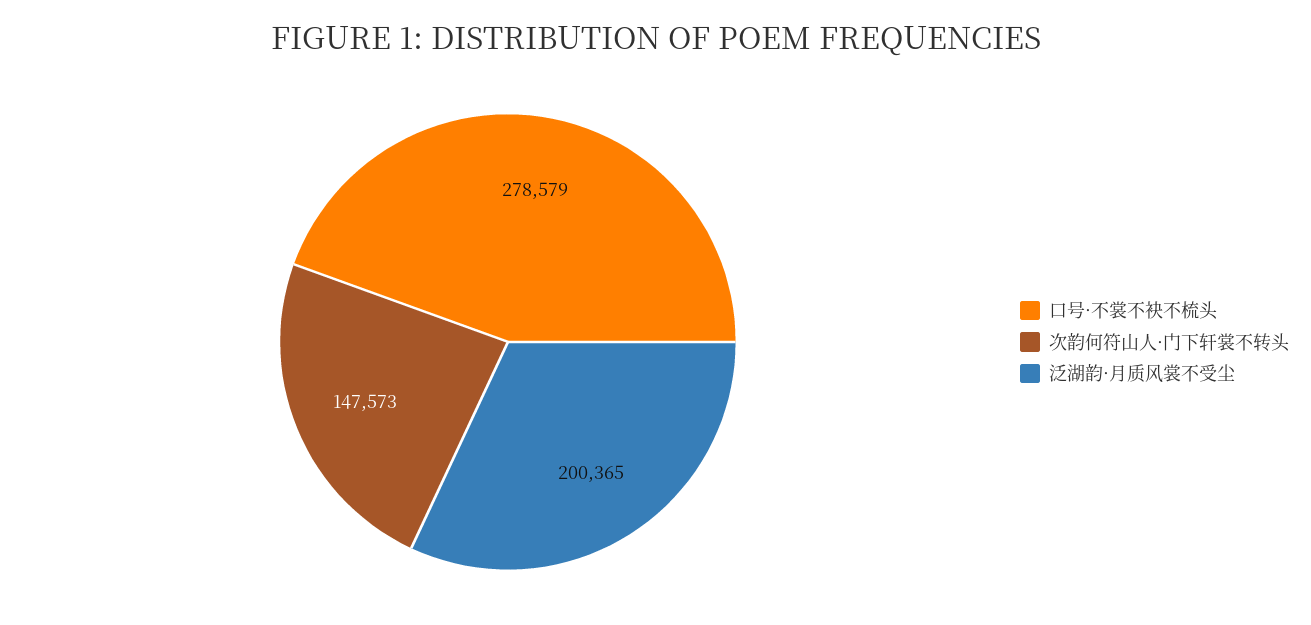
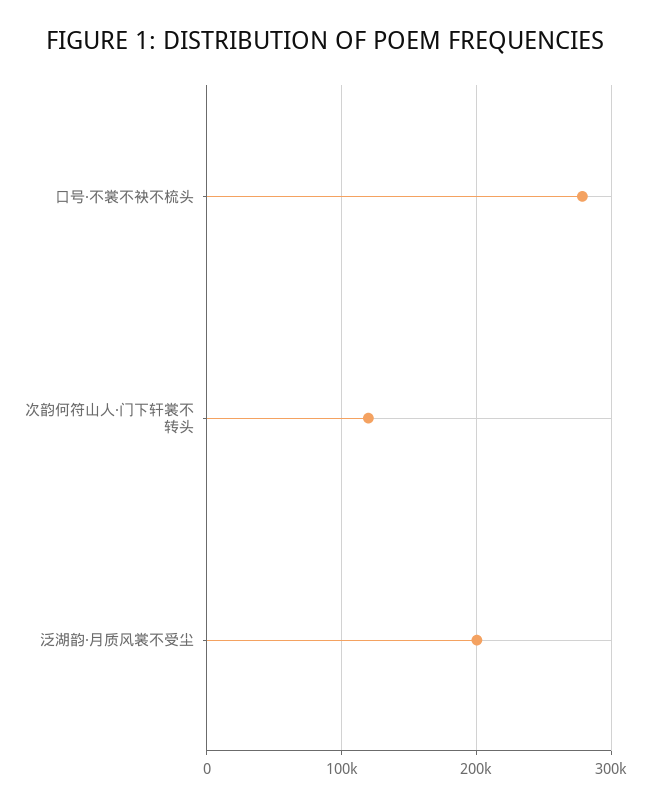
次韵何符山人·门下轩裳不转头: 147573 -> 120000

